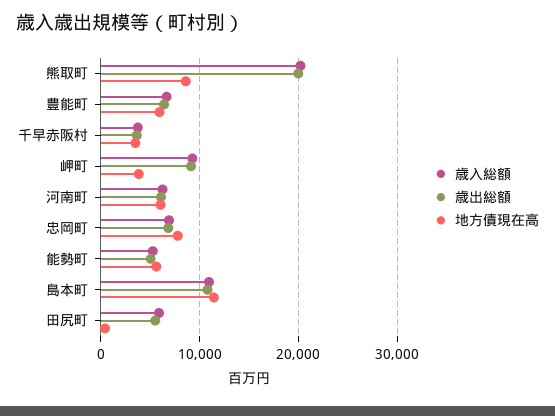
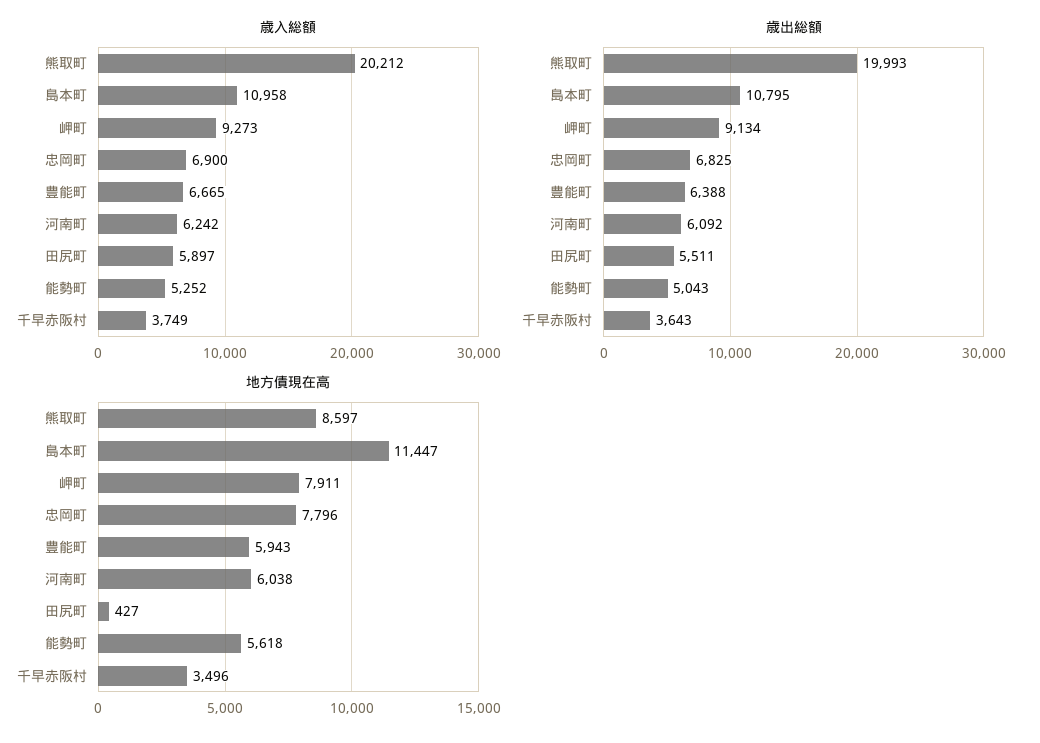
地方債現在高, 岬町: 4000 -> 7911

